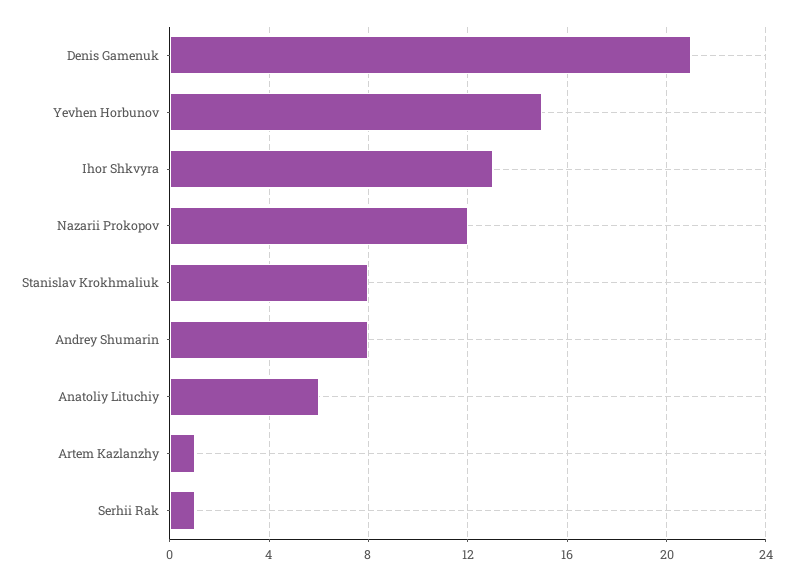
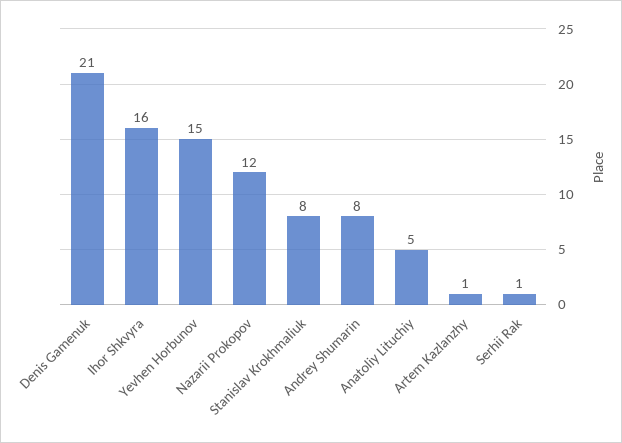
Ihor Shkvyra: 13 -> 16
Anatoliy Lituchiy: 6 -> 5

